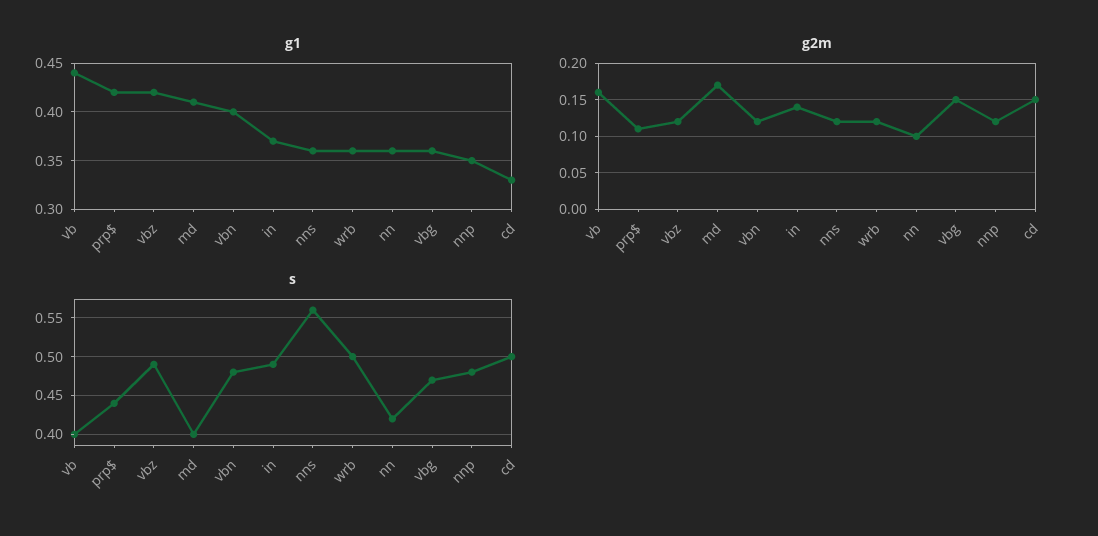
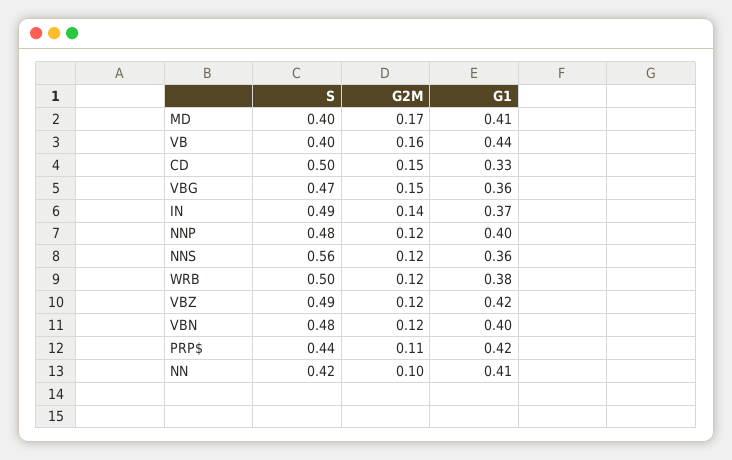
g1, wrb: 0.36 -> 0.38
g1, nn: 0.36 -> 0.41
g1, nnp: 0.35 -> 0.4

